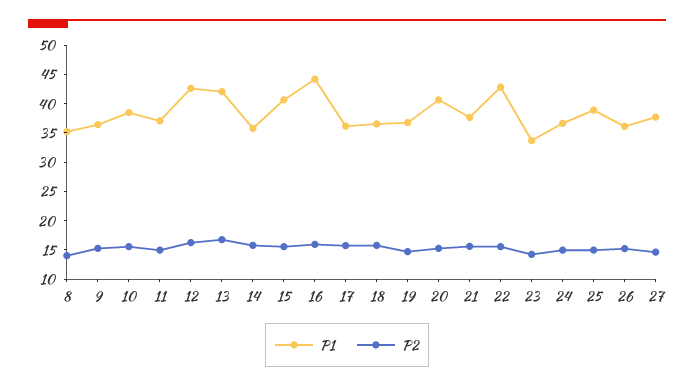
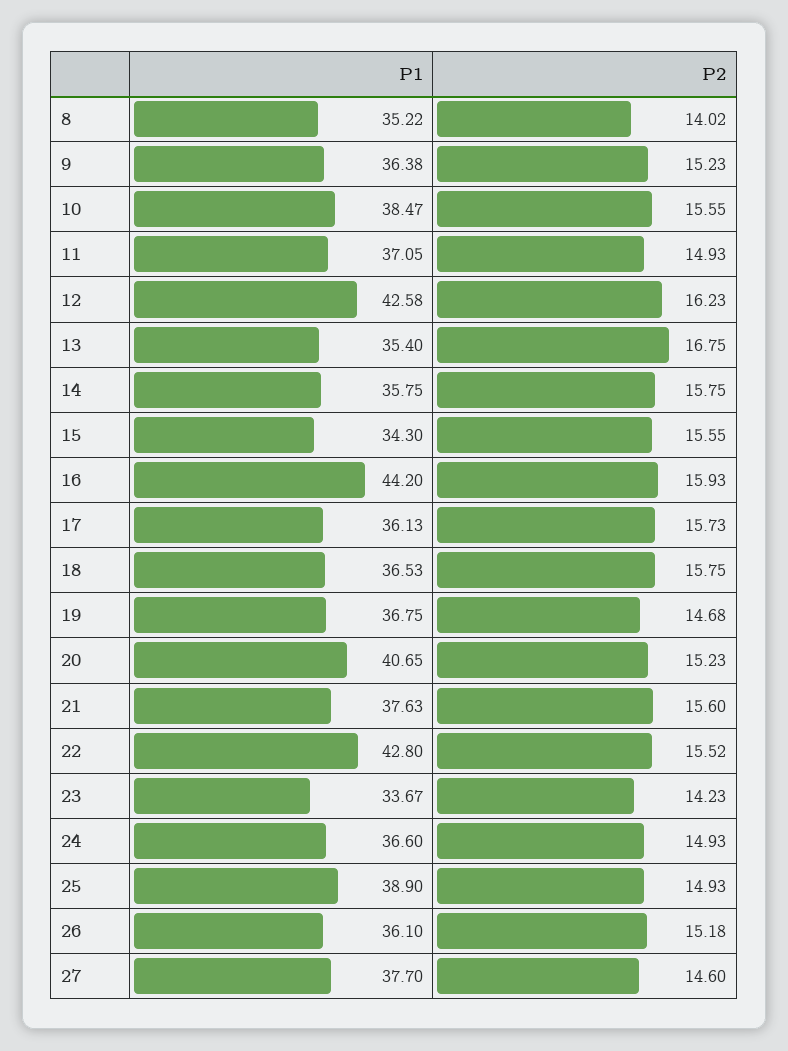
P1, 13: 42.5 -> 35.4
P1, 15: 40 -> 34.3

